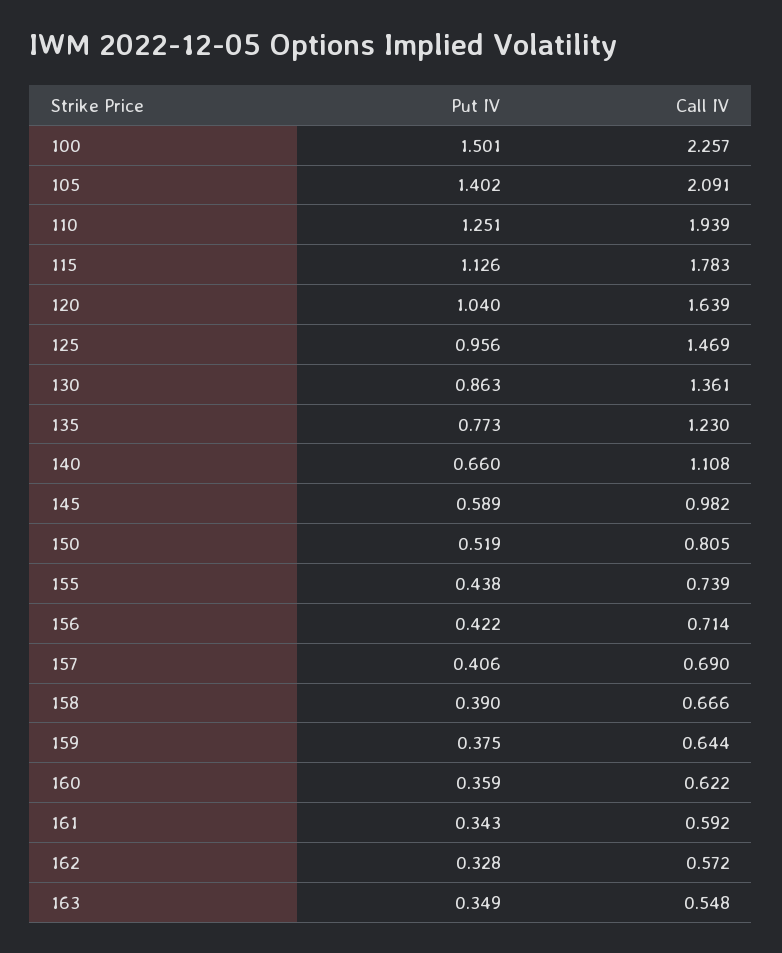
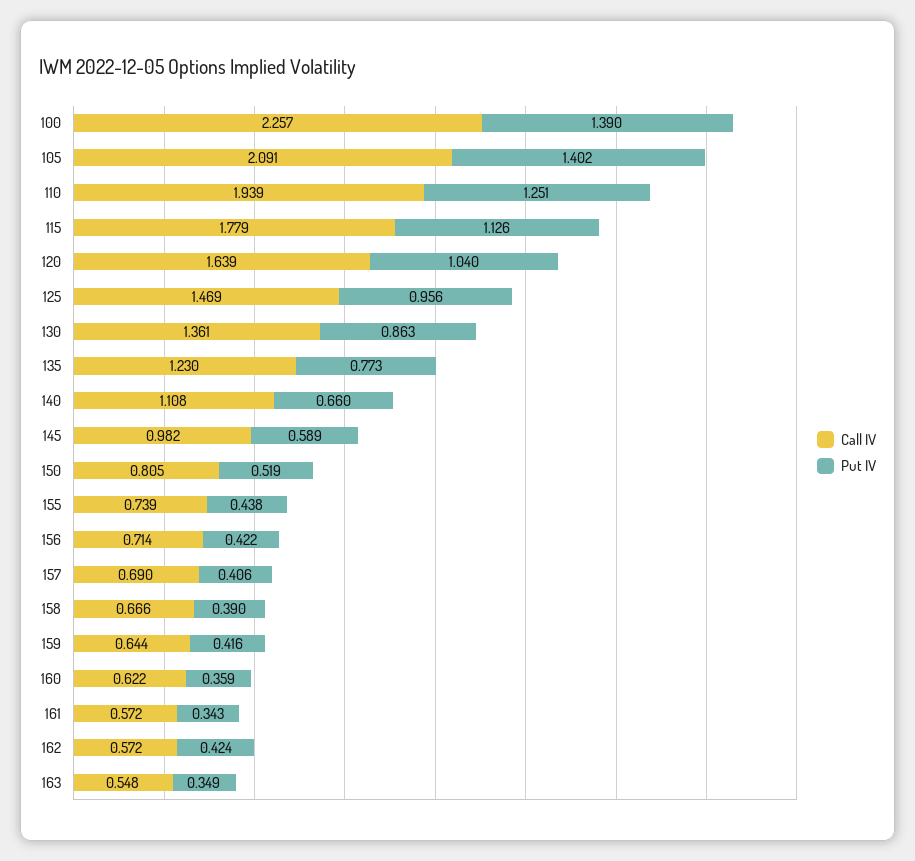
Put IV, 100: 1.501 -> 1.39
Call IV, 115: 1.783 -> 1.779
Put IV, 159: 0.375 -> 0.416
Call IV, 161: 0.592 -> 0.572
Put IV, 162: 0.328 -> 0.424

